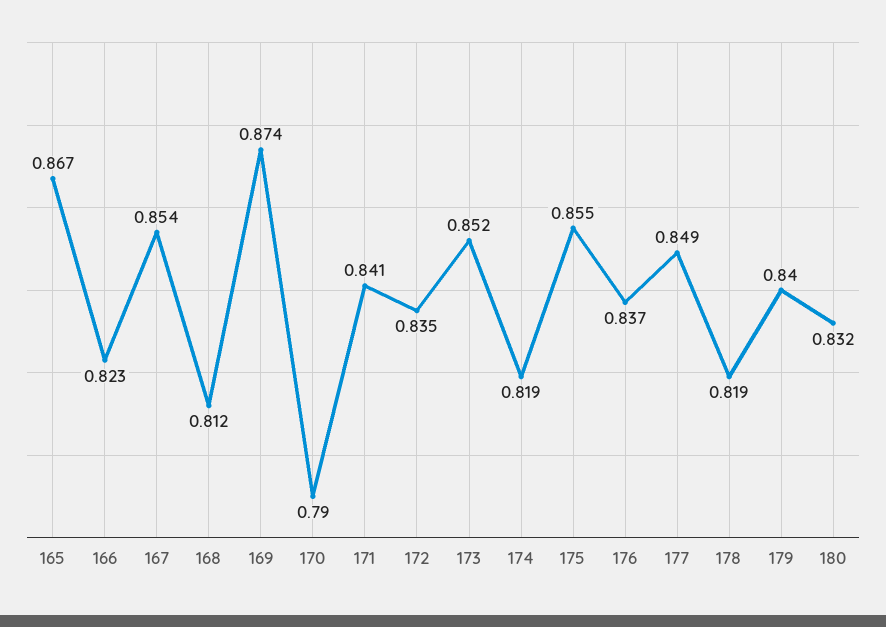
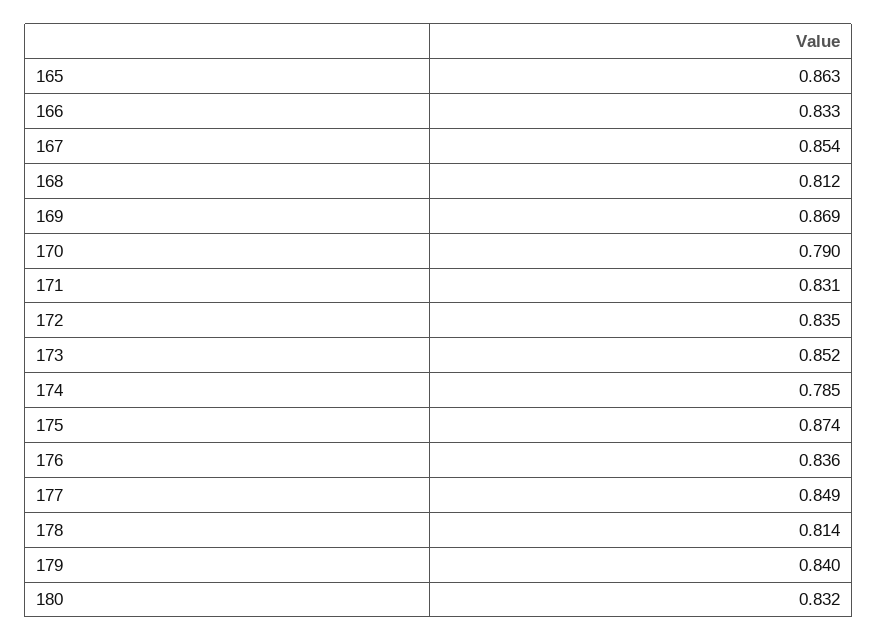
165: 0.867 -> 0.863
166: 0.823 -> 0.833
169: 0.874 -> 0.869
171: 0.841 -> 0.831
174: 0.819 -> 0.785
175: 0.855 -> 0.874
176: 0.837 -> 0.836
178: 0.819 -> 0.814

